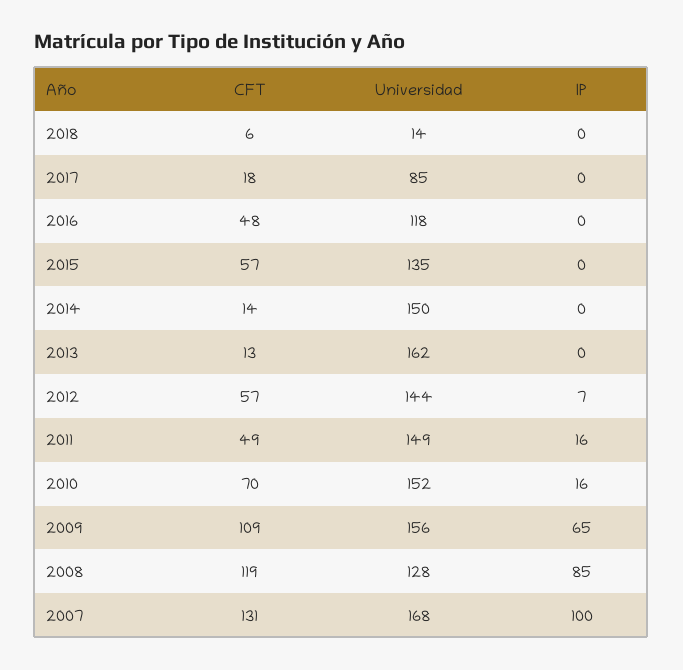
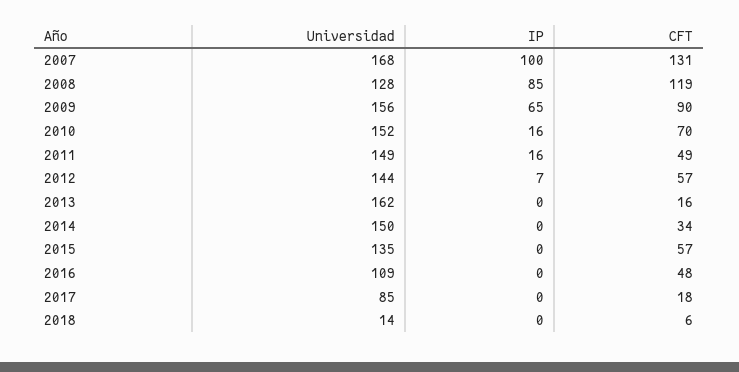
Universidad, 2016: 118 -> 109
CFT, 2014: 14 -> 34
CFT, 2013: 13 -> 16
CFT, 2009: 109 -> 90

